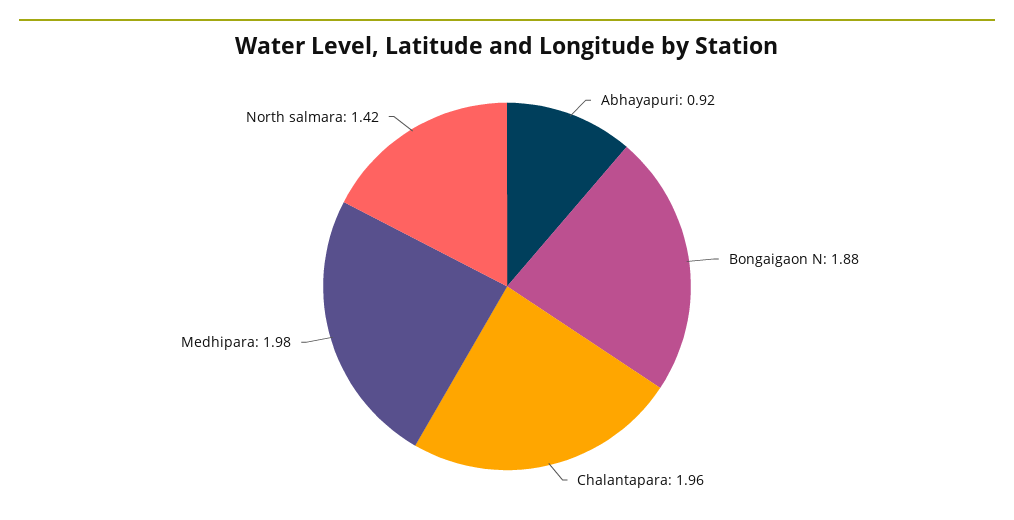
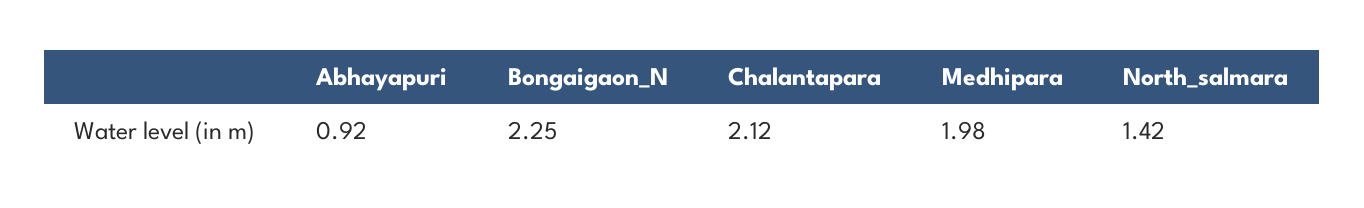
Bongaigaon N: 1.88 -> 2.25
Chalantapara: 1.96 -> 2.12

